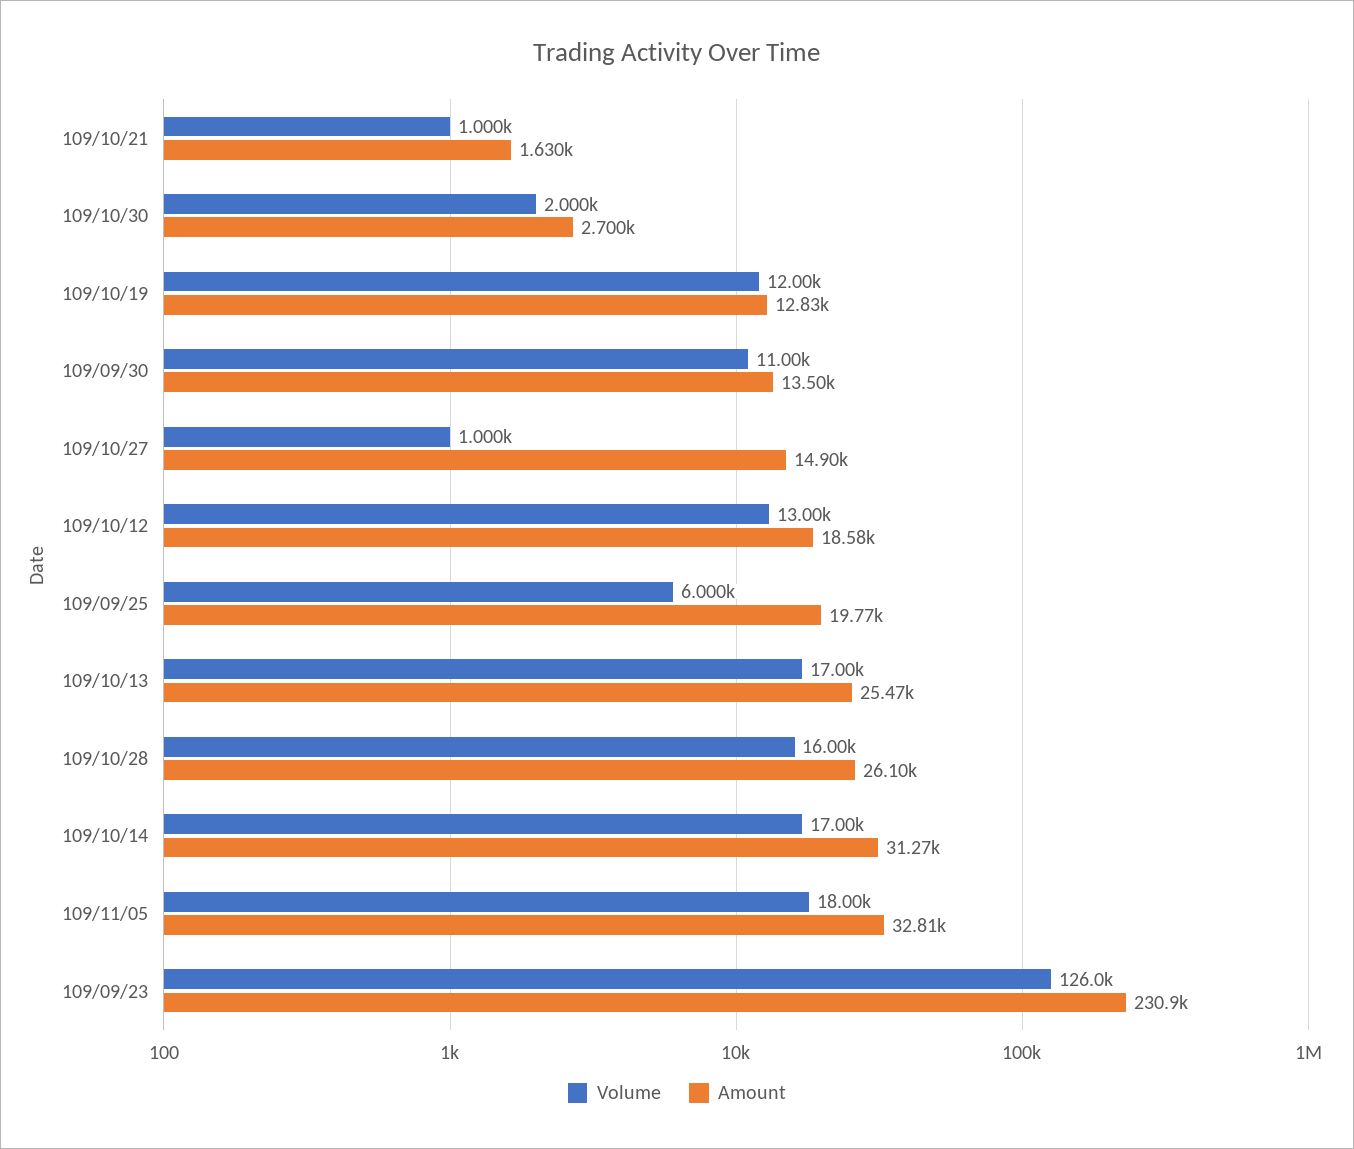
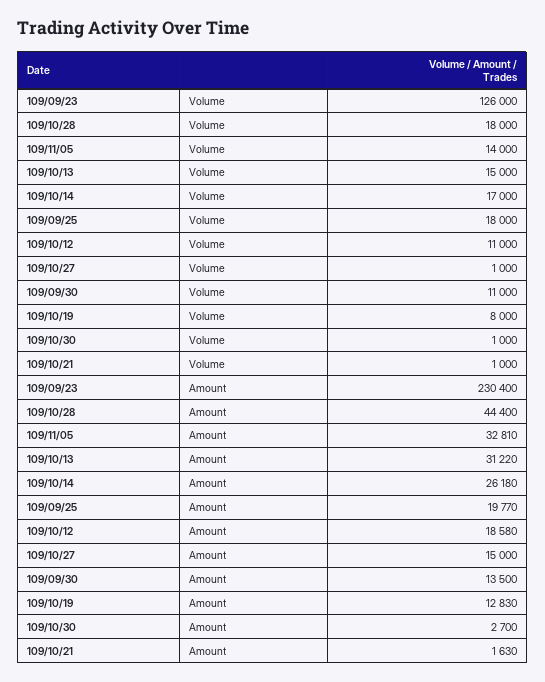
Volume, 109/10/30: 2000 -> 1000
Volume, 109/10/19: 12000 -> 8000
Amount, 109/10/27: 14900 -> 15000
Volume, 109/10/12: 13000 -> 11000
Volume, 109/09/25: 6000 -> 18000
Volume, 109/10/13: 17000 -> 15000
Amount, 109/10/13: 25470 -> 31220
Volume, 109/10/28: 16000 -> 18000
Amount, 109/10/28: 26100 -> 44400
Amount, 109/10/14: 31270 -> 26180
Volume, 109/11/05: 18000 -> 14000
Amount, 109/09/23: 230900 -> 230400

